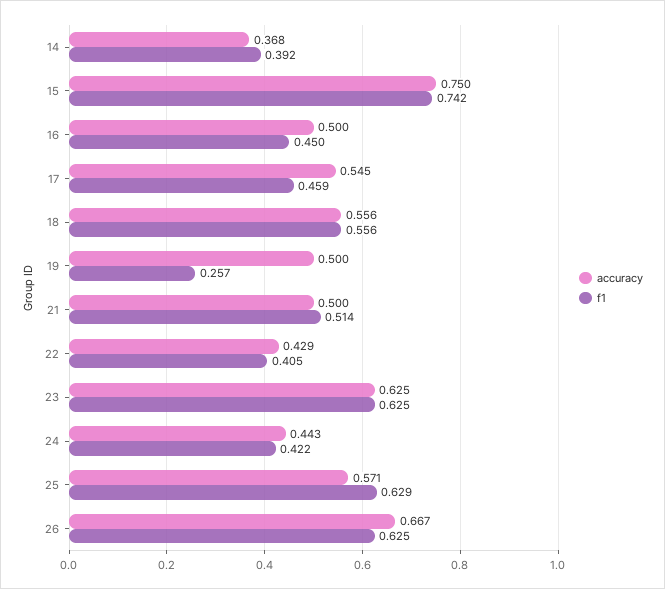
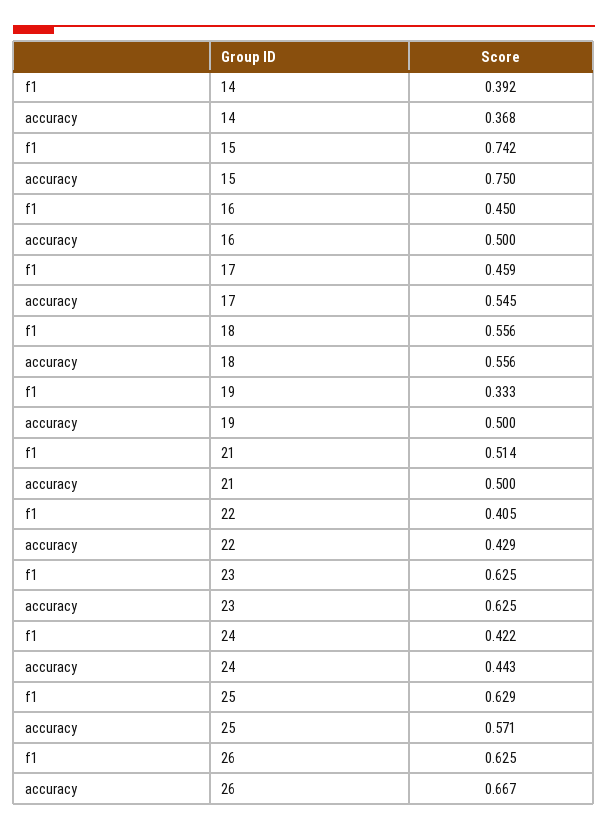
f1, 19: 0.257 -> 0.333

